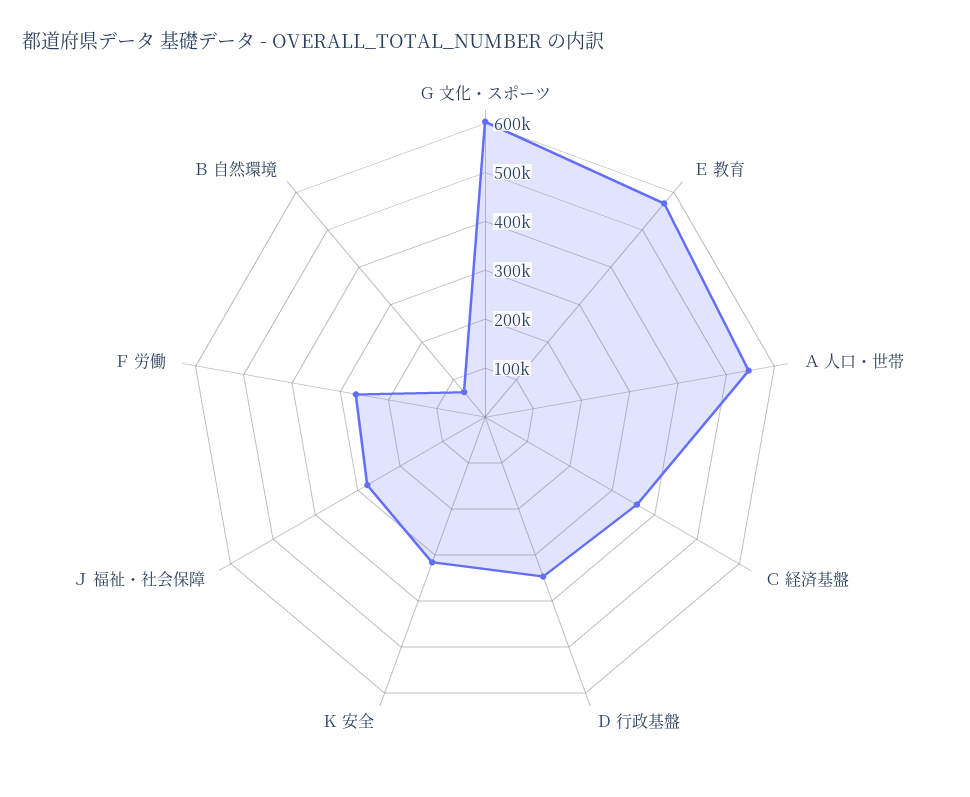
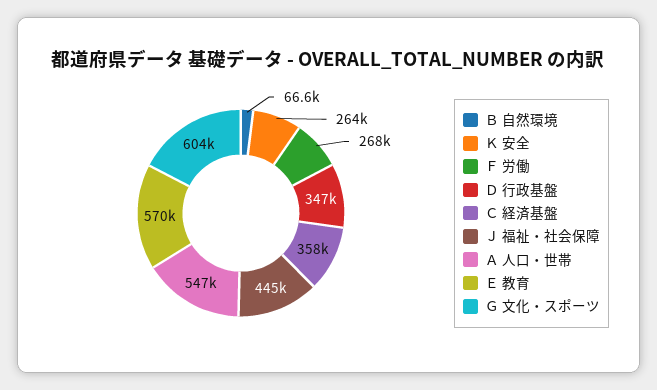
Ｋ 安全: 320000 -> 264000
Ｊ 福祉・社会保障: 280000 -> 445000

